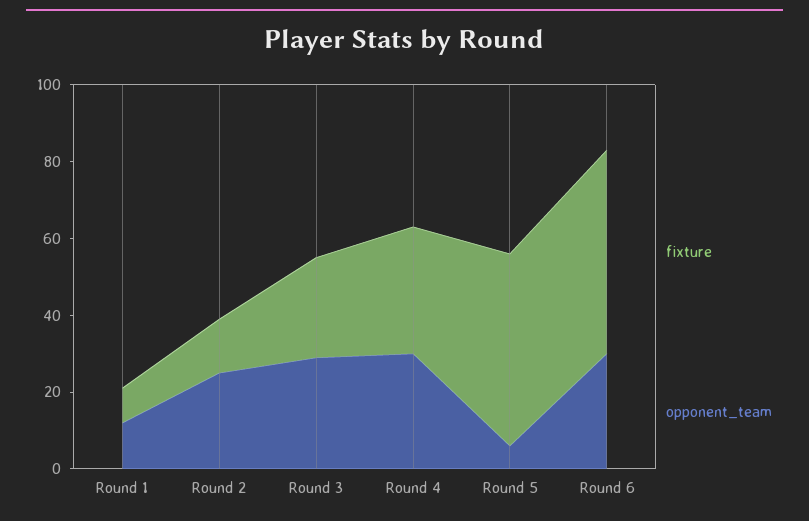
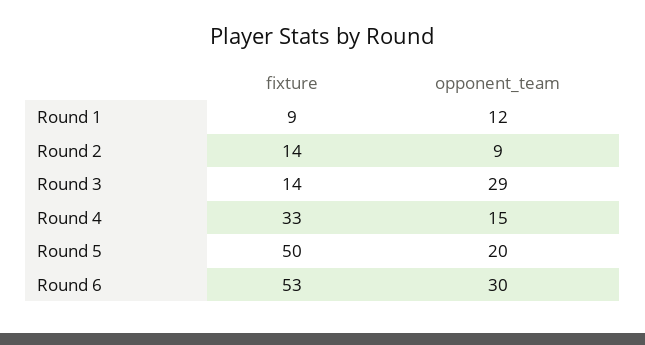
opponent_team, Round 2: 25 -> 9
fixture, Round 3: 25 -> 14
opponent_team, Round 4: 30 -> 15
opponent_team, Round 5: 5 -> 20

